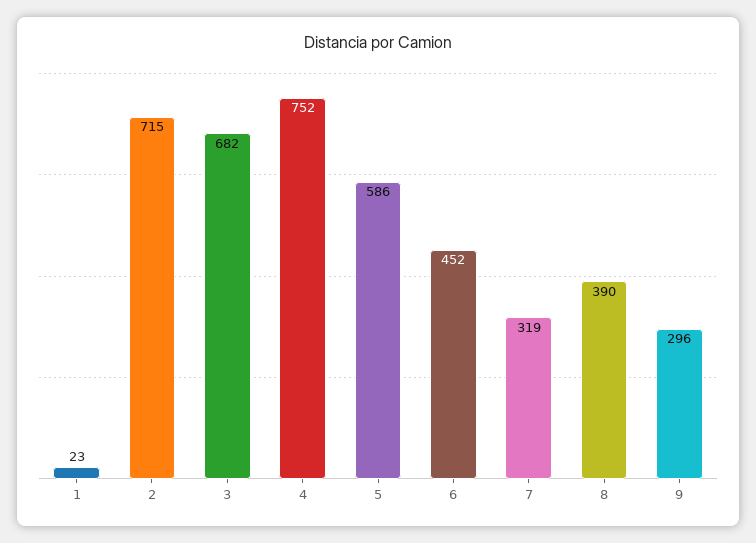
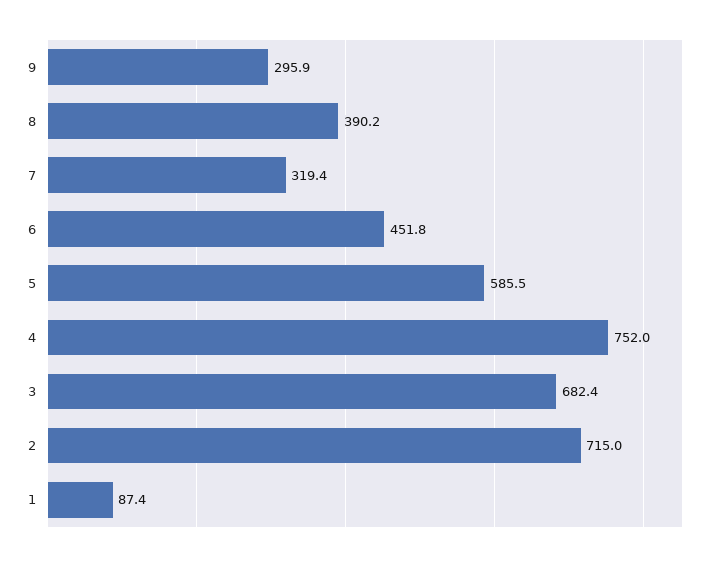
1: 23 -> 87.4

